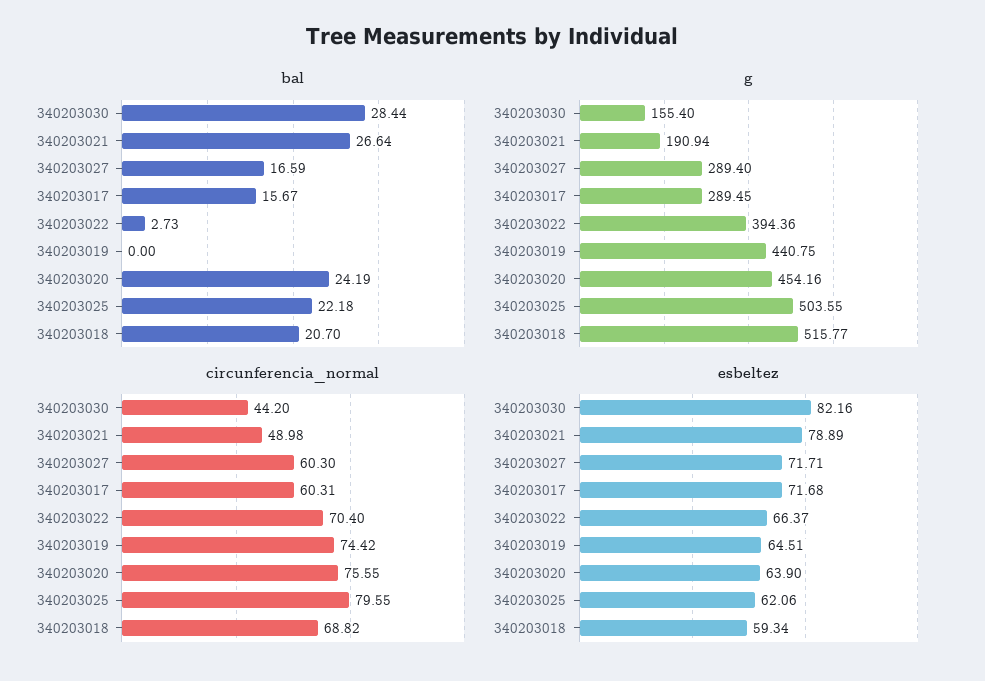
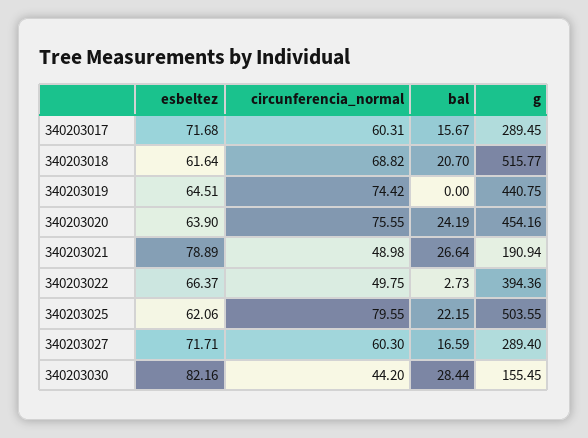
bal, 340203025: 22.18 -> 22.15
g, 340203030: 155.4 -> 155.45
circunferencia_normal, 340203022: 70.4 -> 49.75
esbeltez, 340203018: 59.34 -> 61.64

